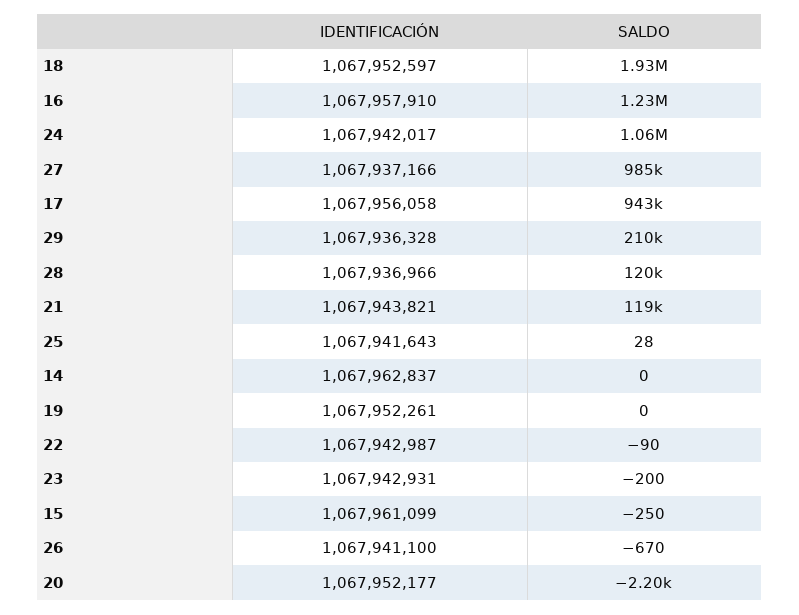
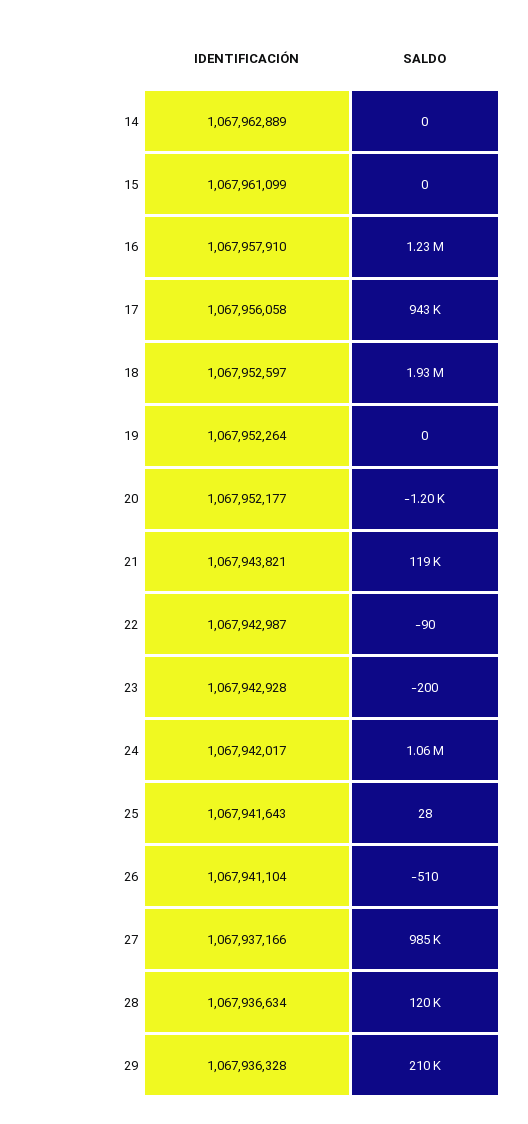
IDENTIFICACIÓN, 28: 1067936966 -> 1067936634
IDENTIFICACIÓN, 14: 1067962837 -> 1067962889
IDENTIFICACIÓN, 19: 1067952261 -> 1067952264
IDENTIFICACIÓN, 23: 1067942931 -> 1067942928
SALDO, 15: -250 -> 0
IDENTIFICACIÓN, 26: 1067941100 -> 1067941104
SALDO, 26: -670 -> -510
SALDO, 20: -2200 -> -1200

